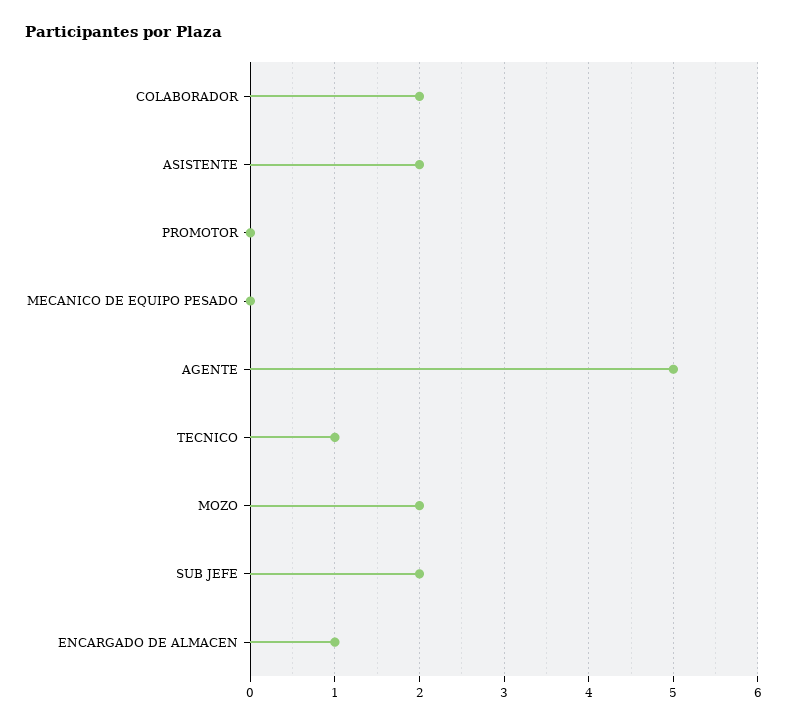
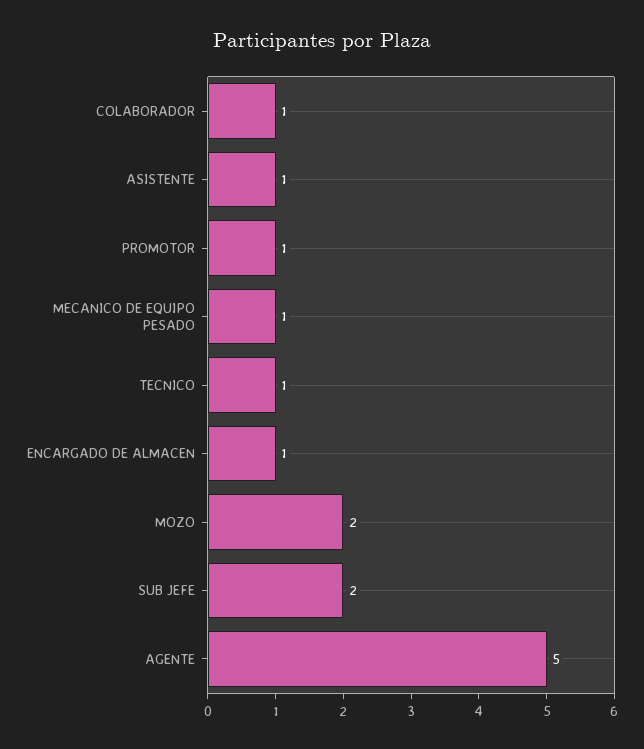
COLABORADOR: 2 -> 1
ASISTENTE: 2 -> 1
PROMOTOR: 0 -> 1
MECANICO DE EQUIPO PESADO: 0 -> 1

